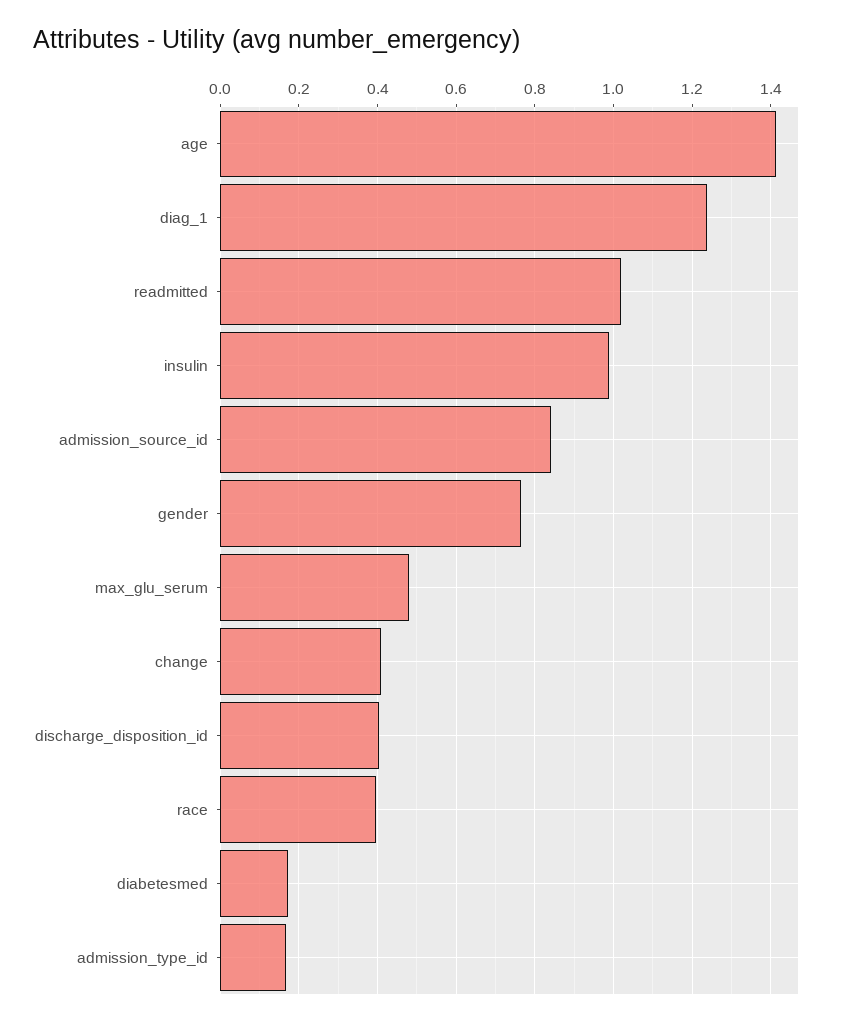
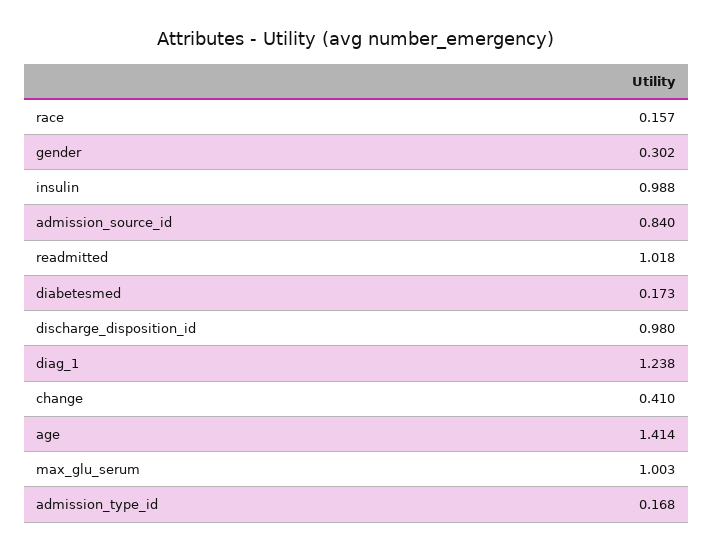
gender: 0.76 -> 0.302
max_glu_serum: 0.48 -> 1.003
discharge_disposition_id: 0.4 -> 0.98
race: 0.4 -> 0.157

